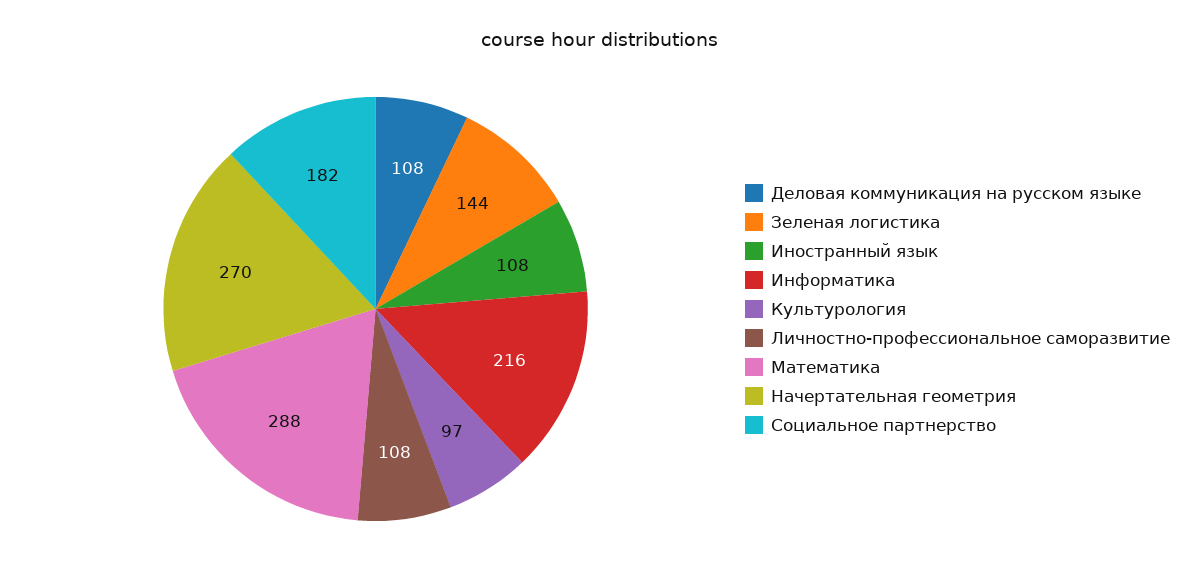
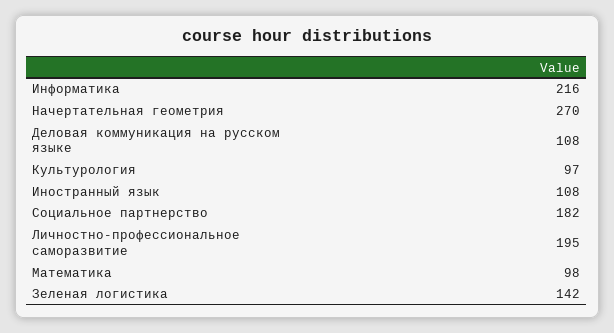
Зеленая логистика: 144 -> 142
Личностно-профессиональное саморазвитие: 108 -> 195
Математика: 288 -> 98

